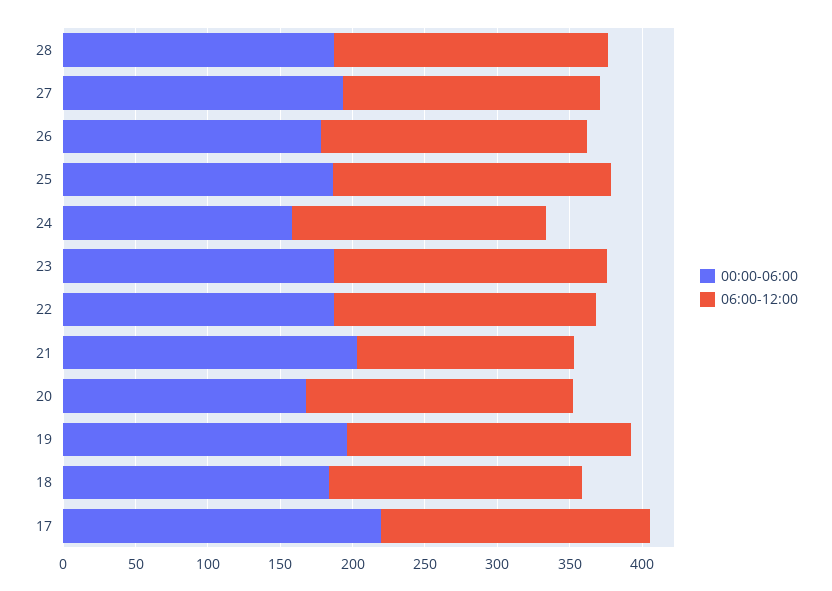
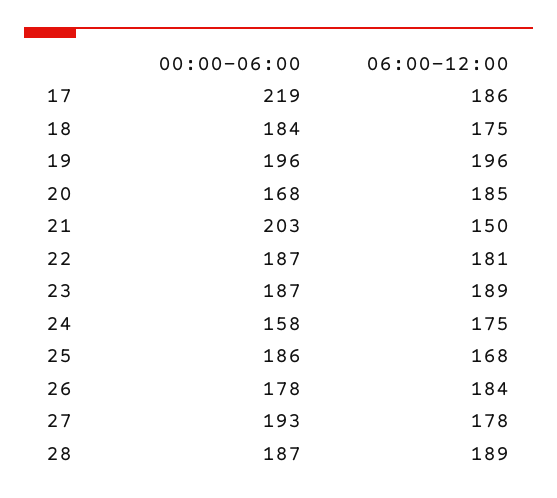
06:00-12:00, 25: 190 -> 168

